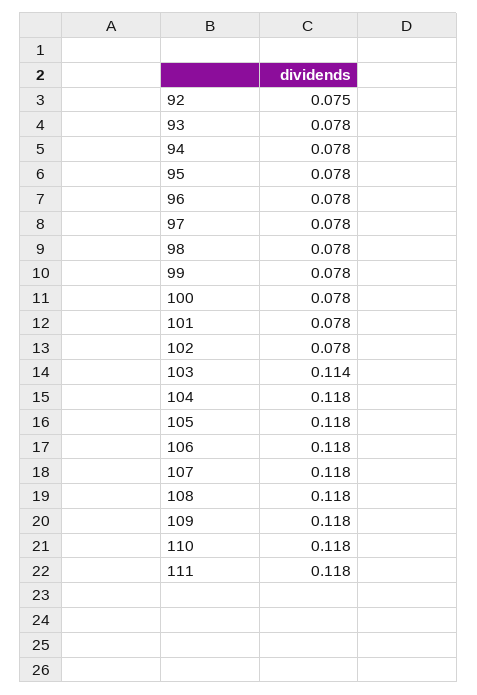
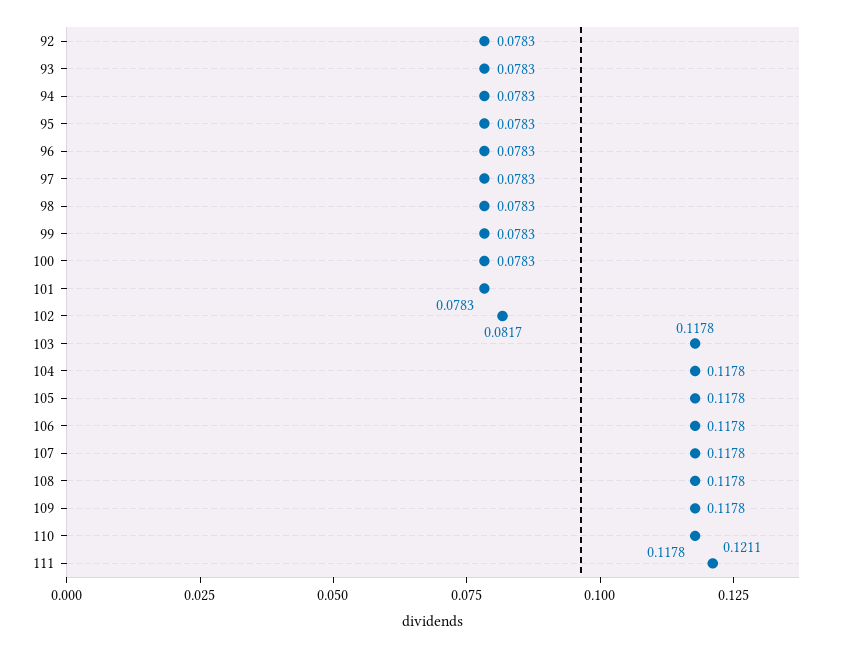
92: 0.075 -> 0.0783
102: 0.078 -> 0.0817
103: 0.114 -> 0.1178
111: 0.118 -> 0.1211

